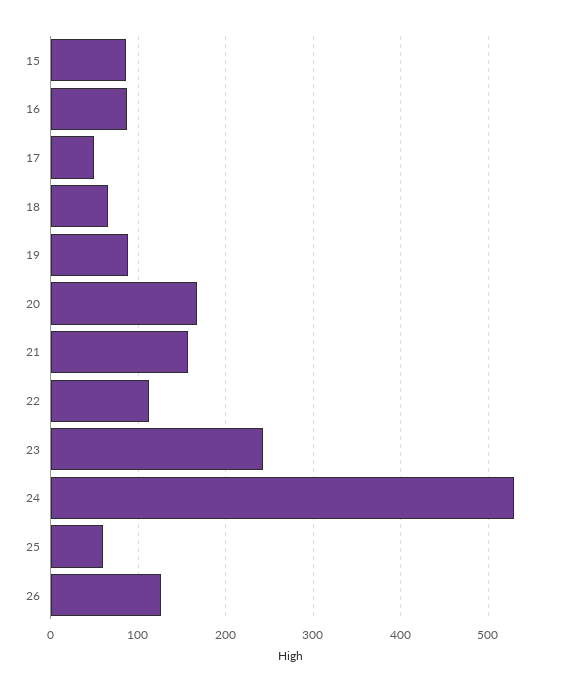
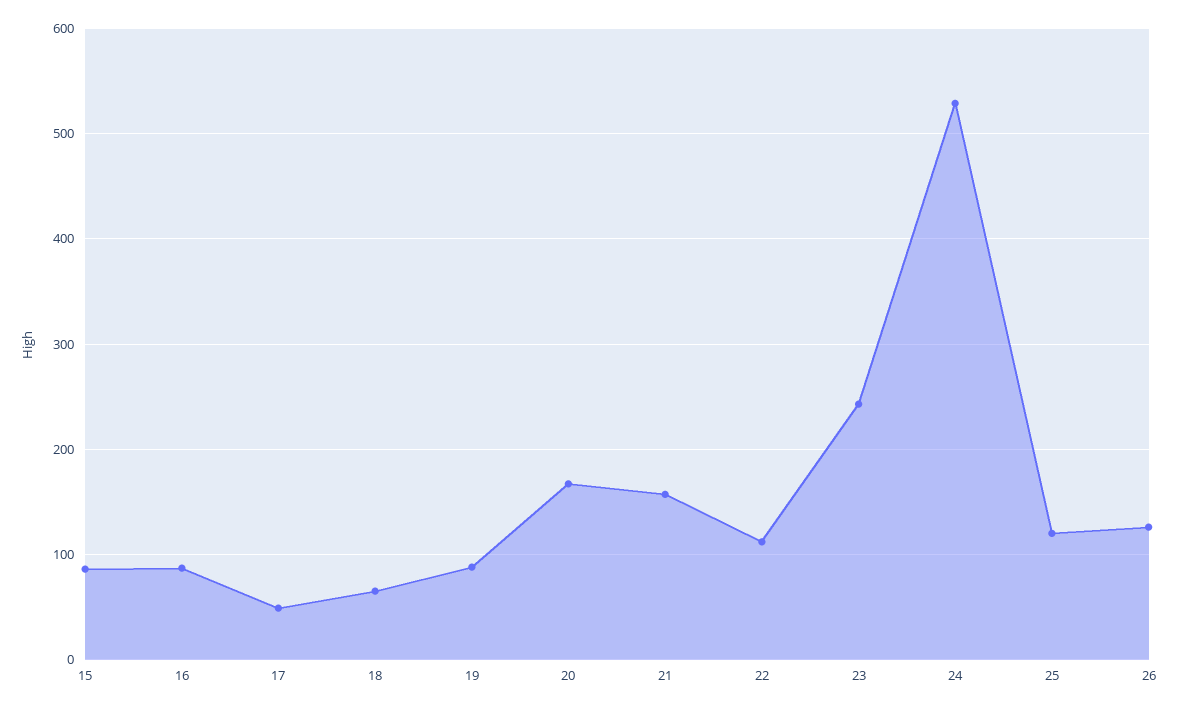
25: 60 -> 120

